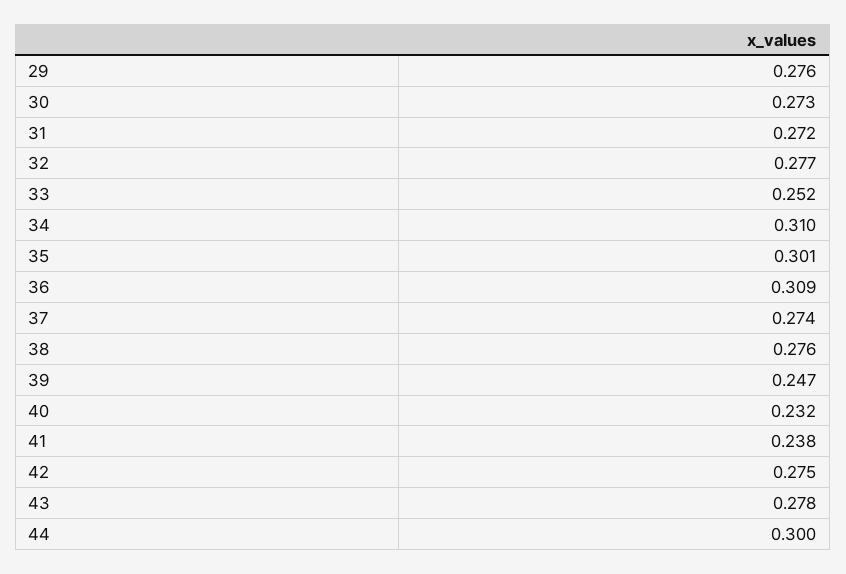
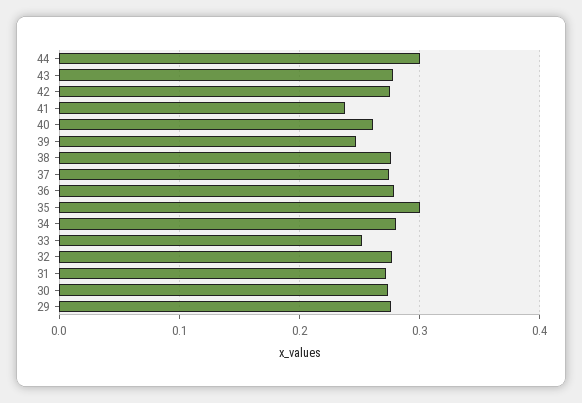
34: 0.31 -> 0.28
36: 0.309 -> 0.28
40: 0.232 -> 0.26

